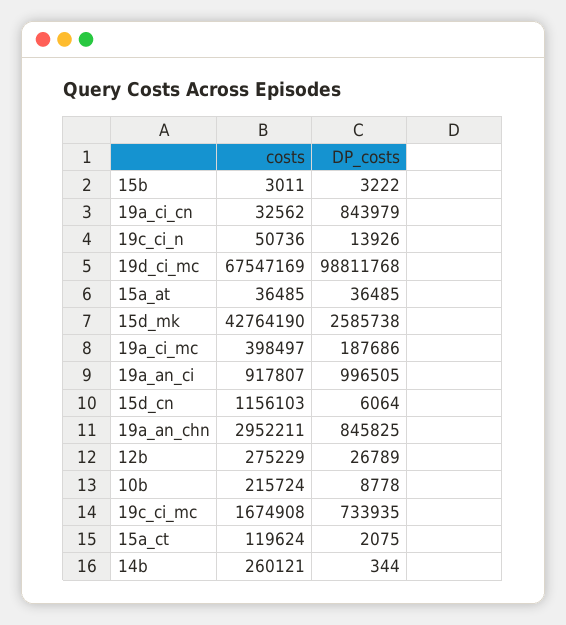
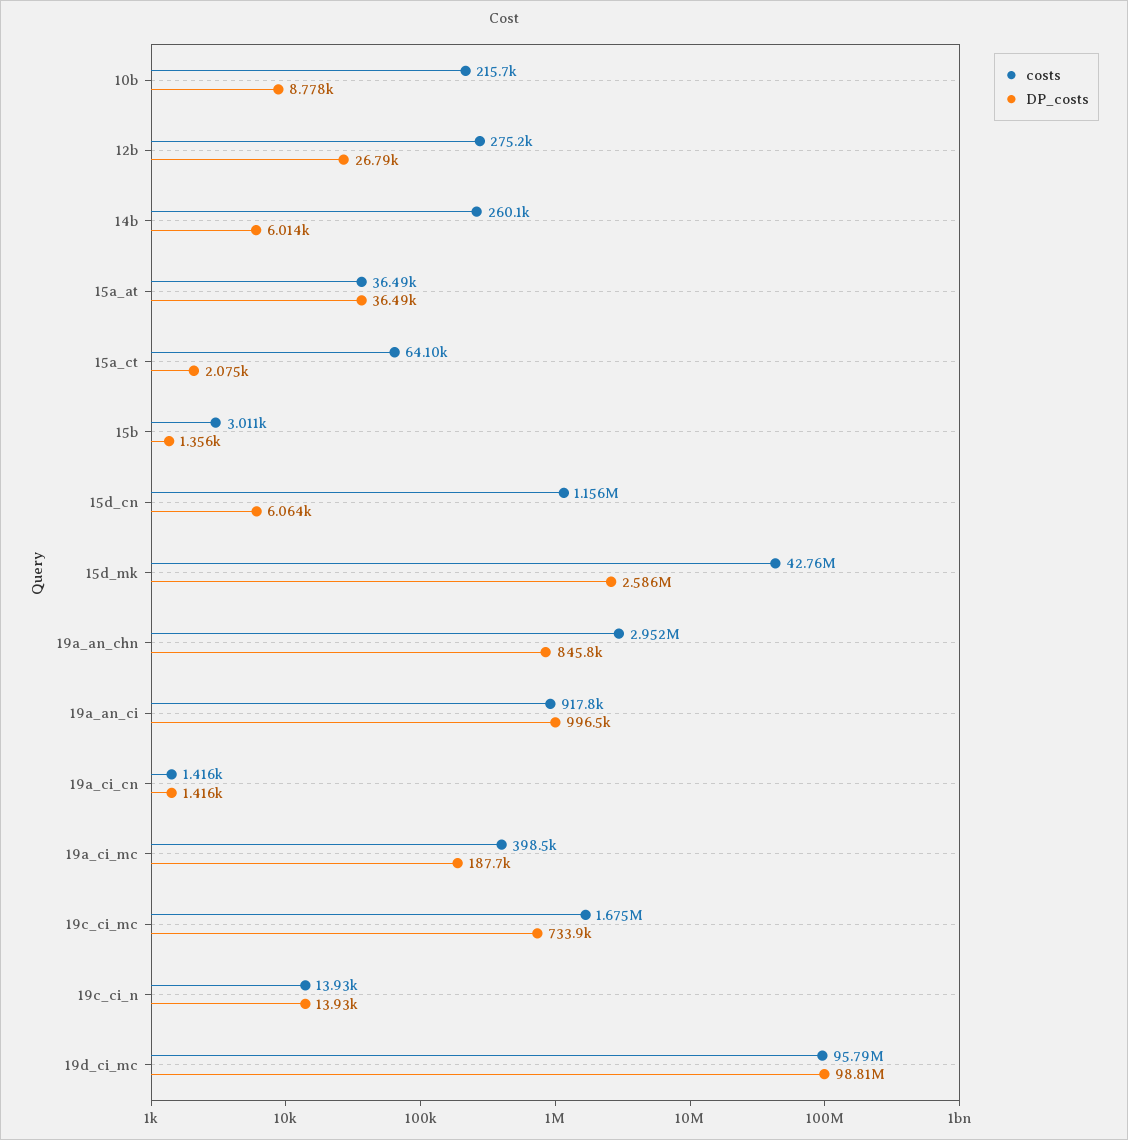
DP_costs, 15b: 3222 -> 1356
costs, 19a_ci_cn: 32562 -> 1416
DP_costs, 19a_ci_cn: 843979 -> 1416
costs, 19c_ci_n: 50736 -> 13930
costs, 19d_ci_mc: 67547169 -> 95790000
costs, 15a_ct: 119624 -> 64100
DP_costs, 14b: 344 -> 6014

